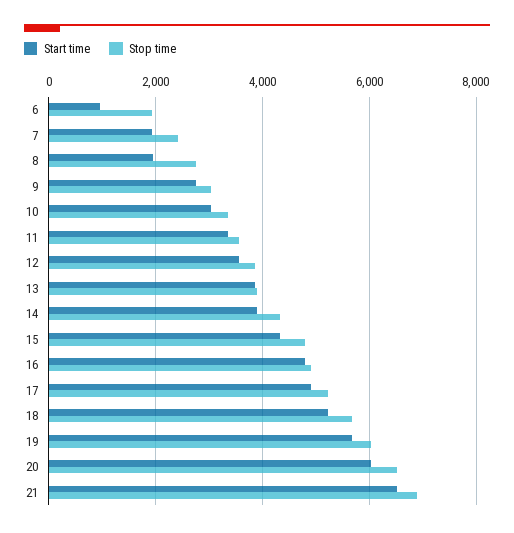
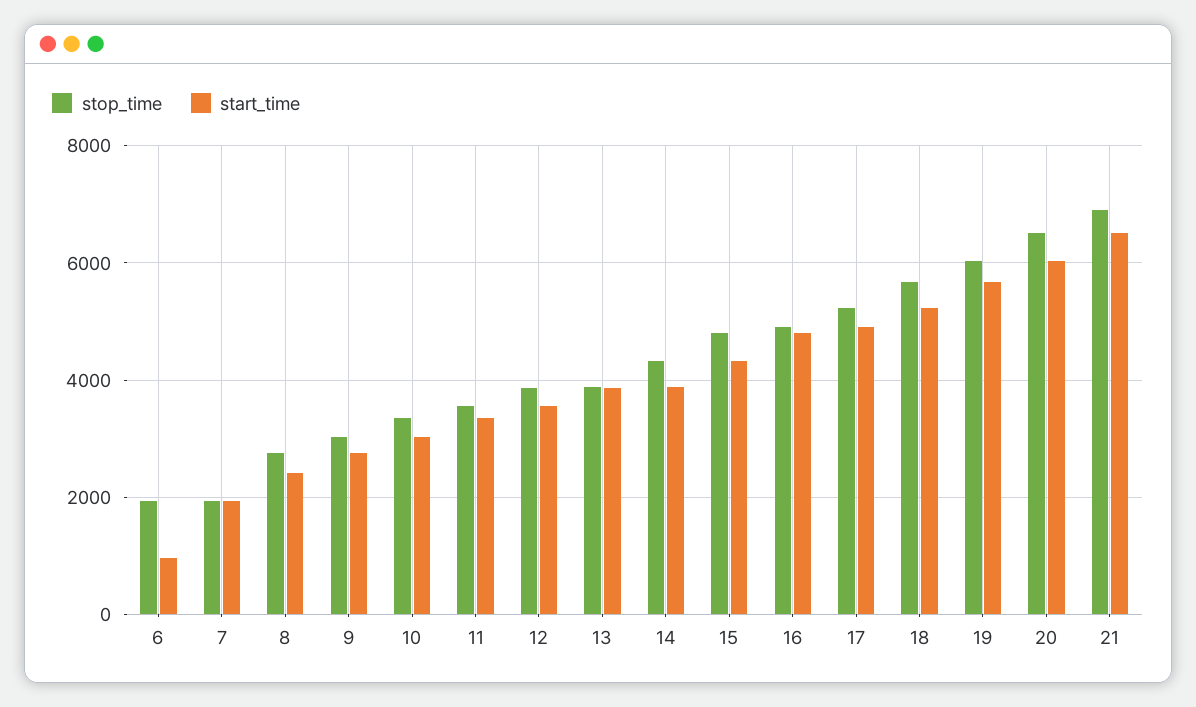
Stop time, 7: 2400 -> 2000
Start time, 8: 2000 -> 2400

